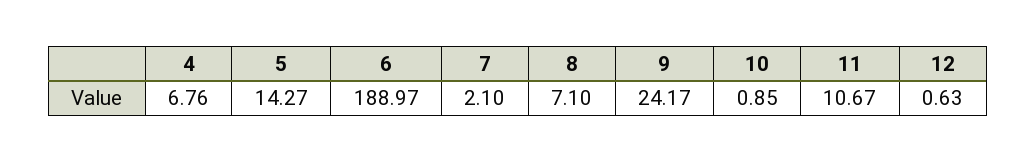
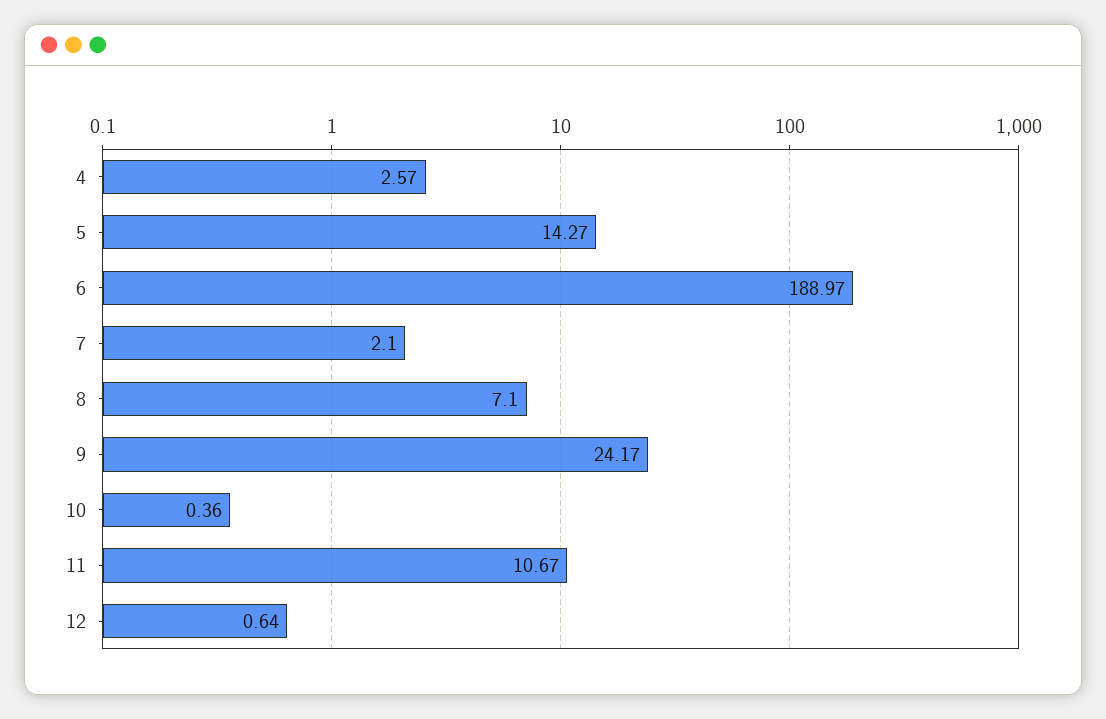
4: 6.76 -> 2.57
10: 0.85 -> 0.36
12: 0.63 -> 0.64

